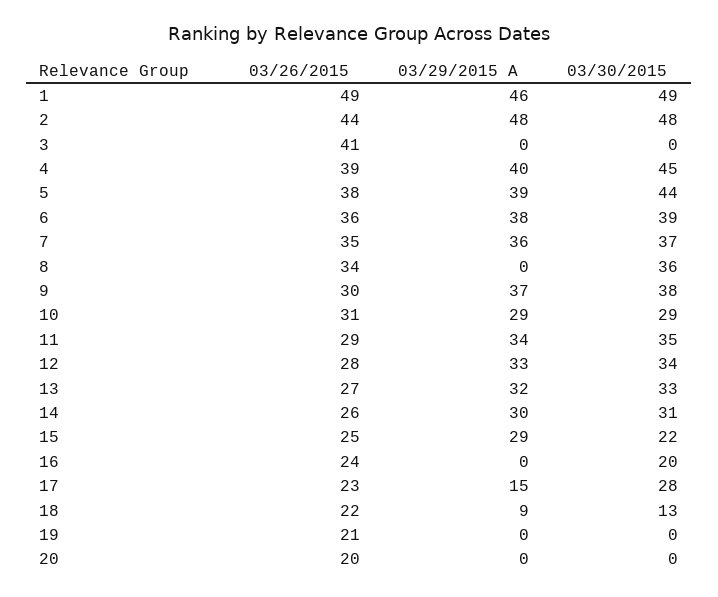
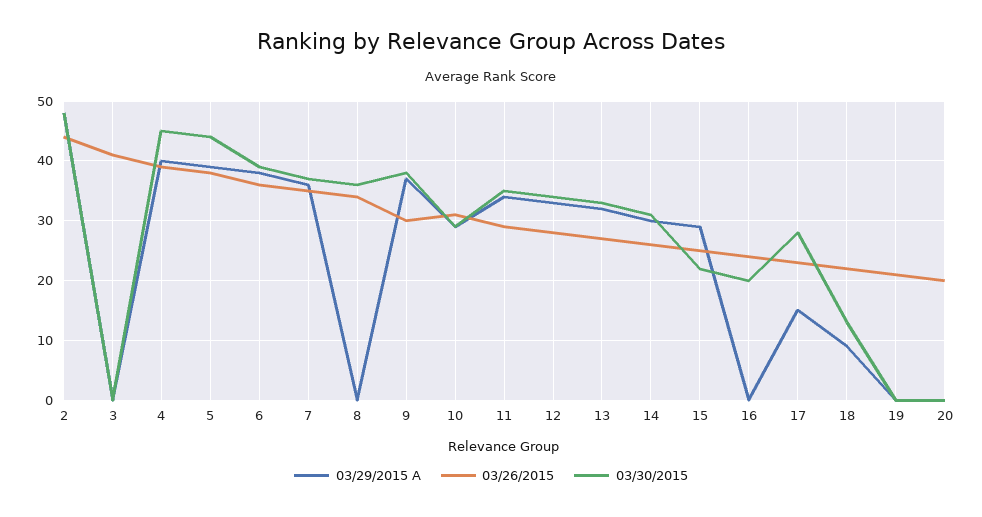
03/26/2015, 1: 49 -> none
03/29/2015 A, 1: 46 -> none
03/30/2015, 1: 49 -> none

